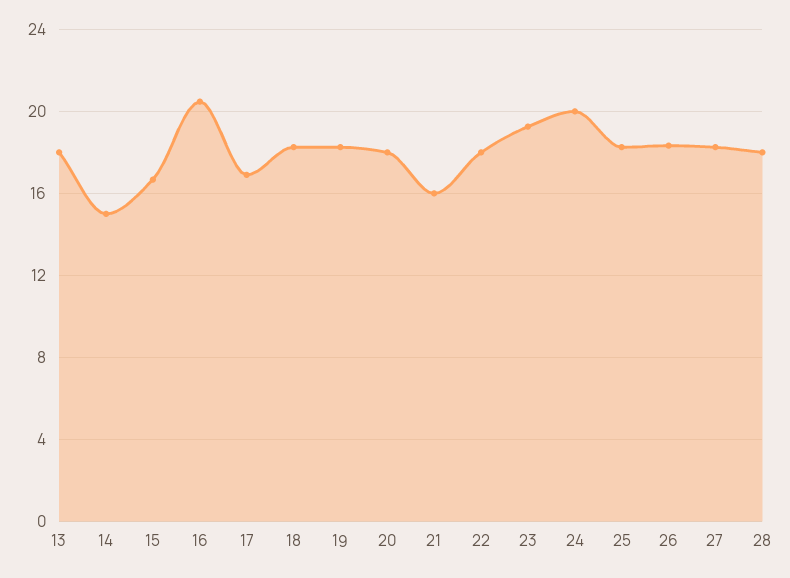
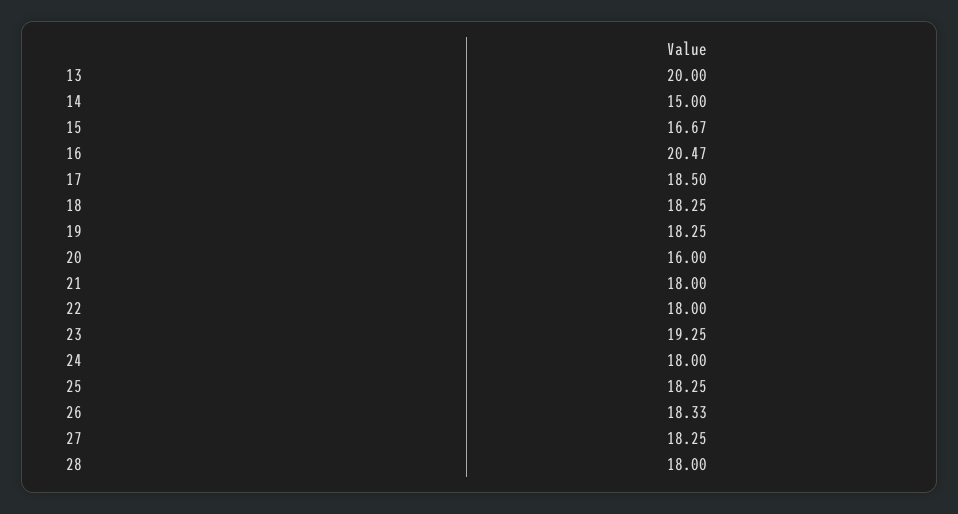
13: 18 -> 20
17: 17 -> 18.5
20: 18 -> 16
21: 16 -> 18
24: 20 -> 18

